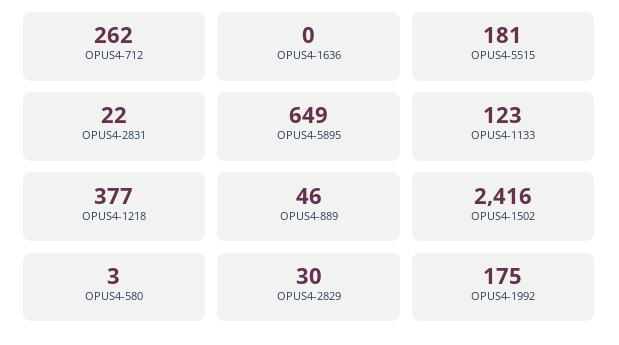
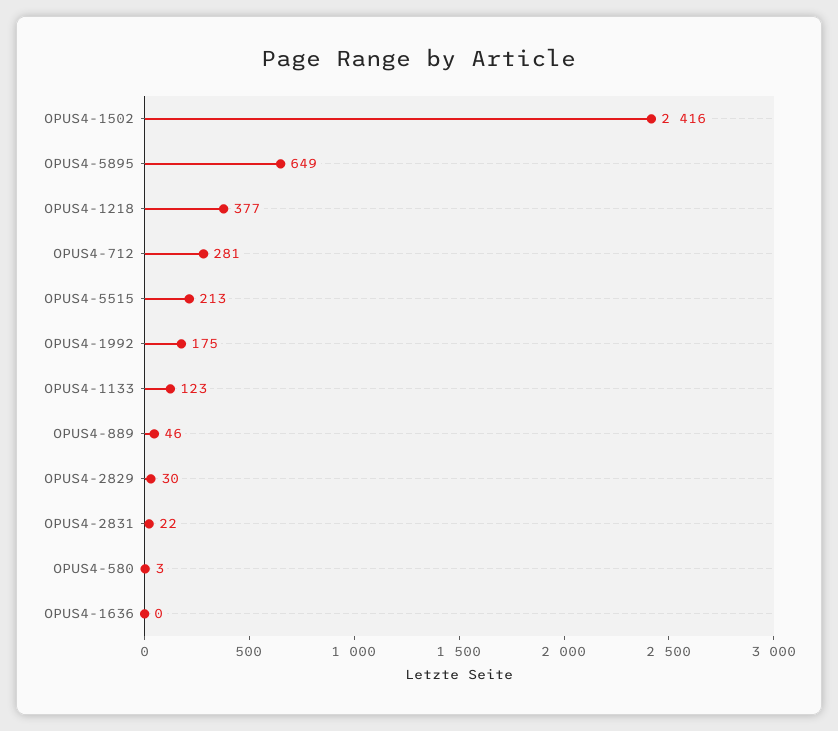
OPUS4-712: 262 -> 281
OPUS4-5515: 181 -> 213

